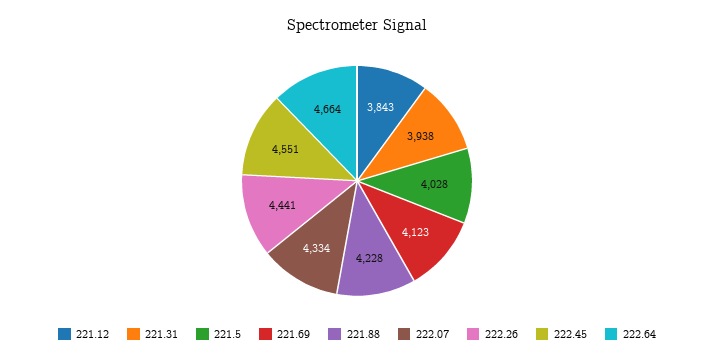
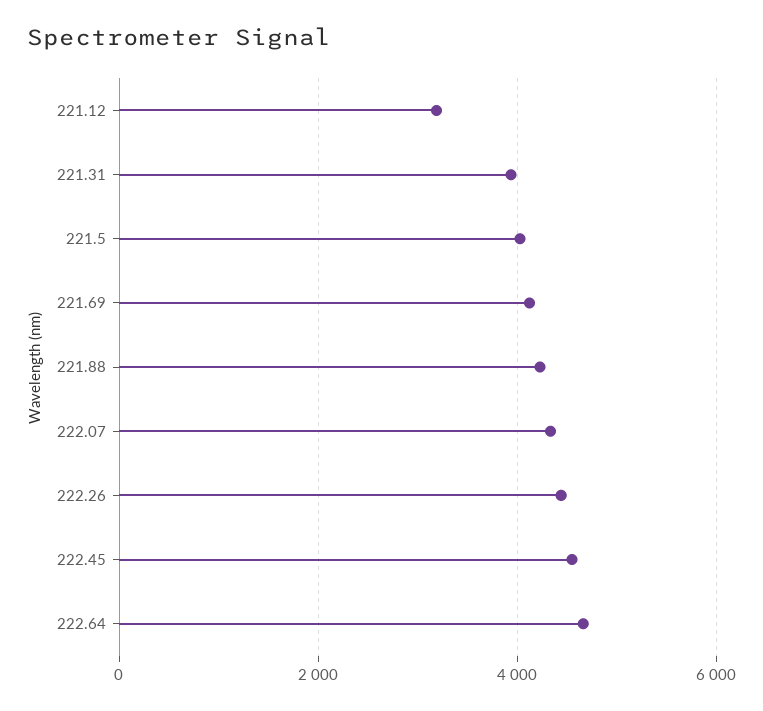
221.12: 3843 -> 3200

